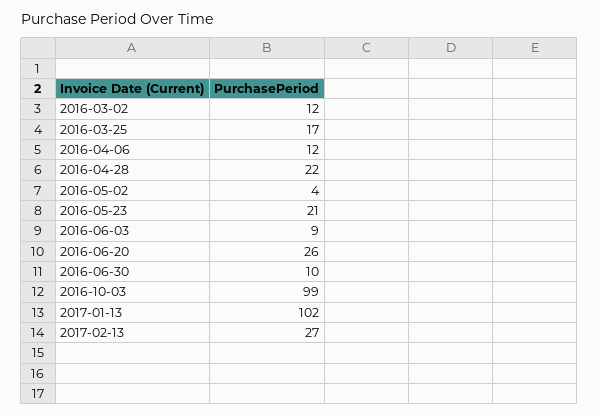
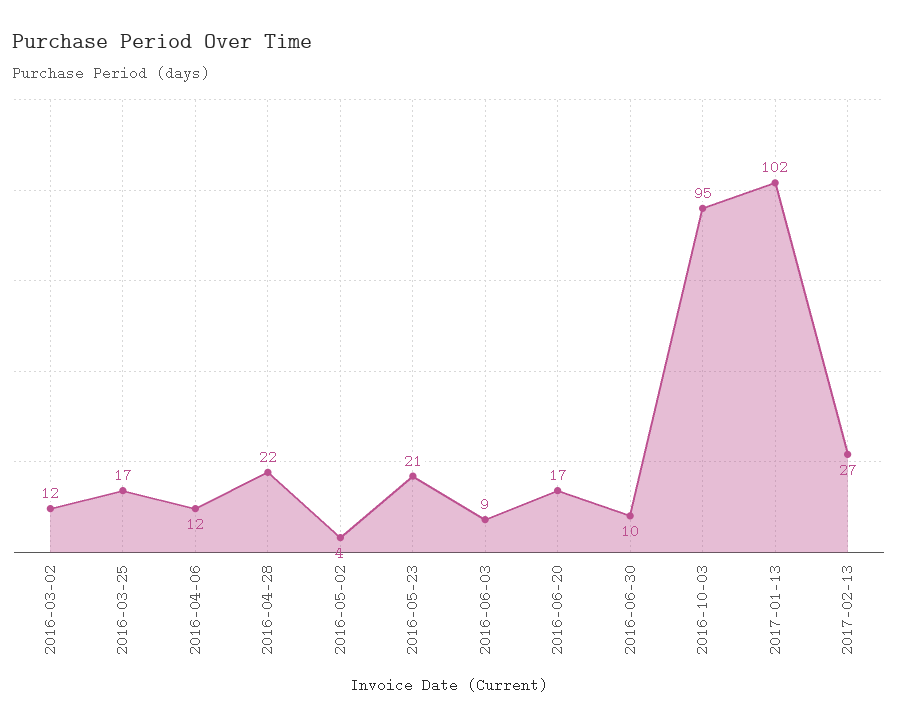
2016-06-20: 26 -> 17
2016-10-03: 99 -> 95

